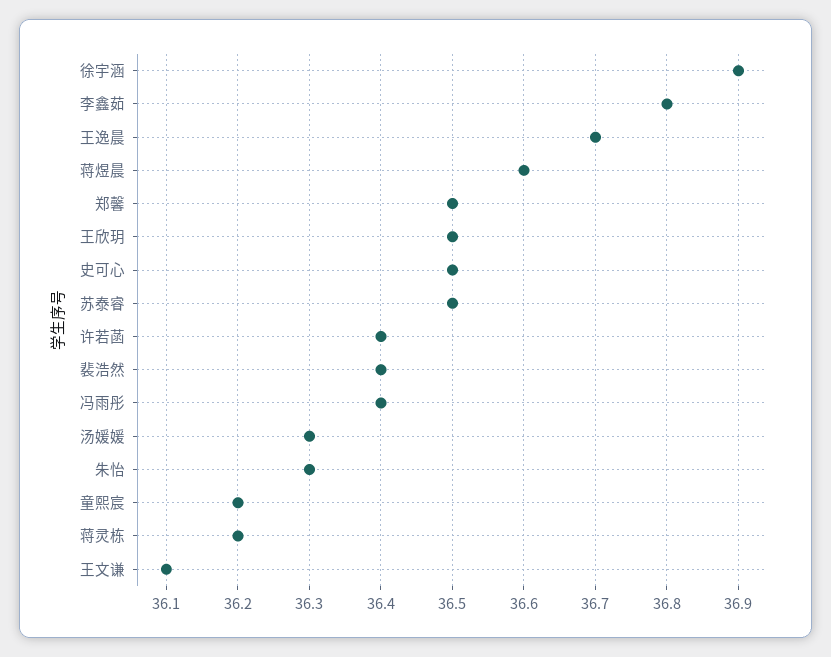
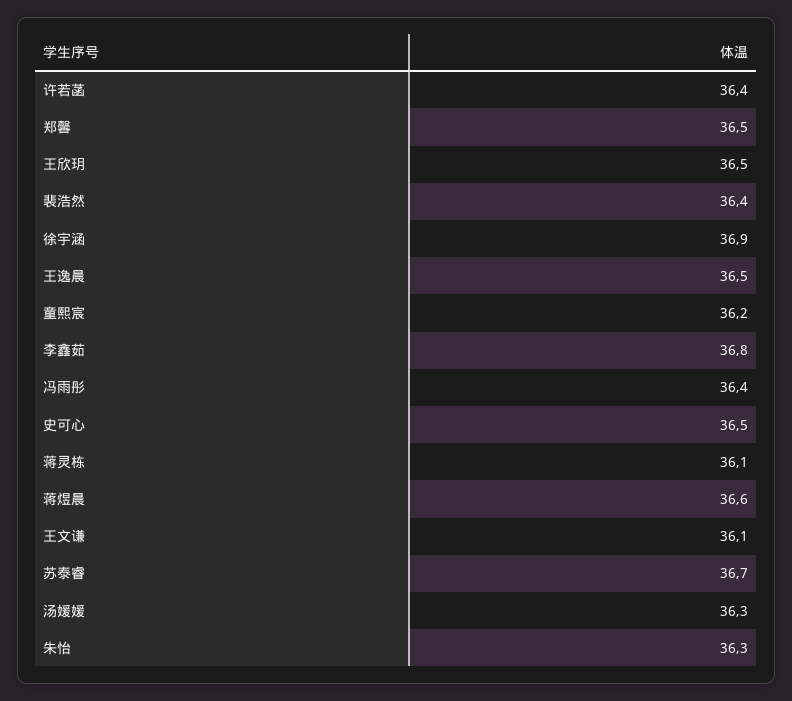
王逸晨: 36.7 -> 36.5
苏泰睿: 36.5 -> 36.7
蒋灵栋: 36.2 -> 36.1

